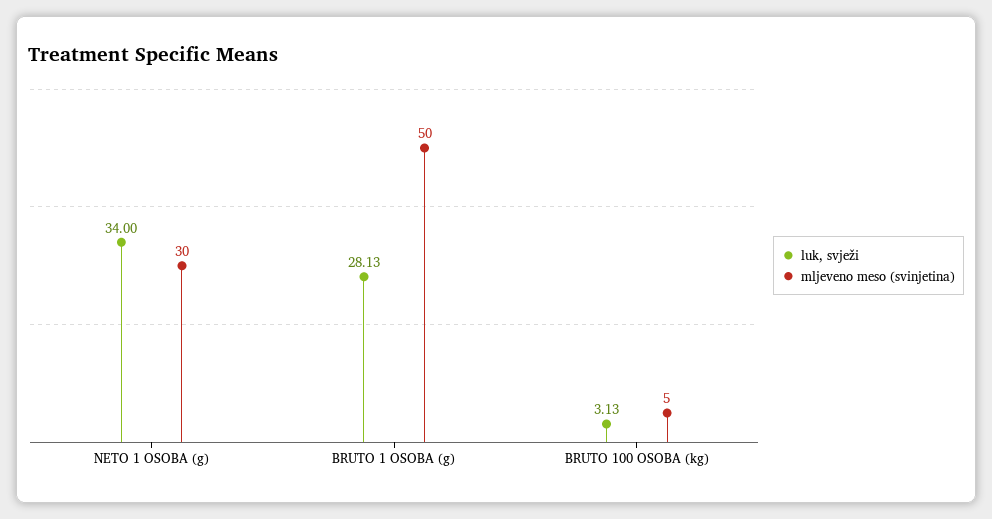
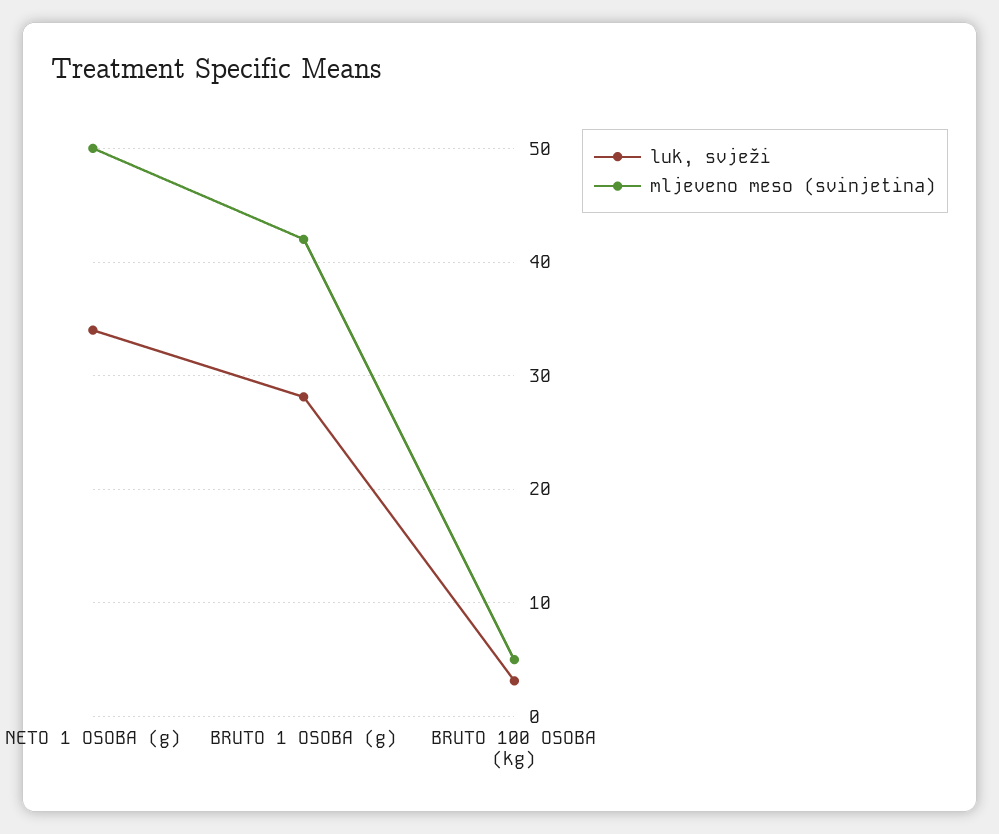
mljeveno meso (svinjetina), NETO 1 OSOBA (g): 30 -> 50
mljeveno meso (svinjetina), BRUTO 1 OSOBA (g): 50 -> 42

